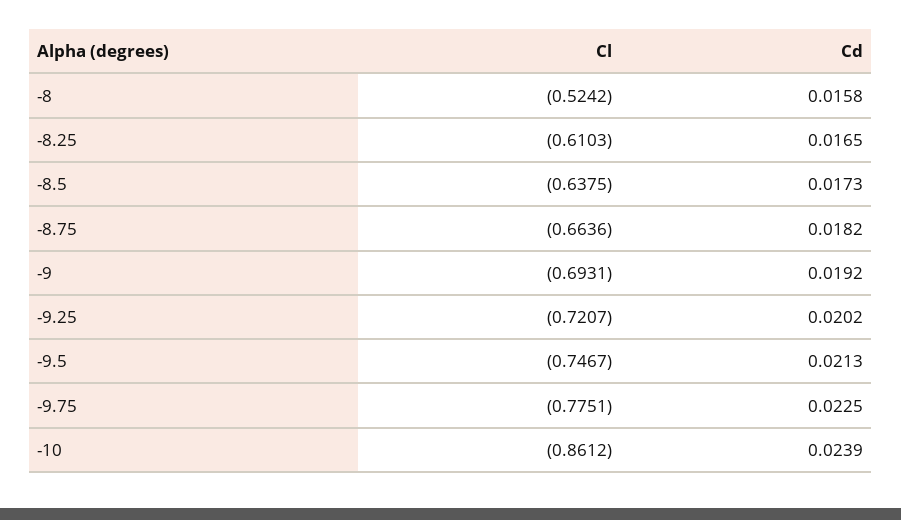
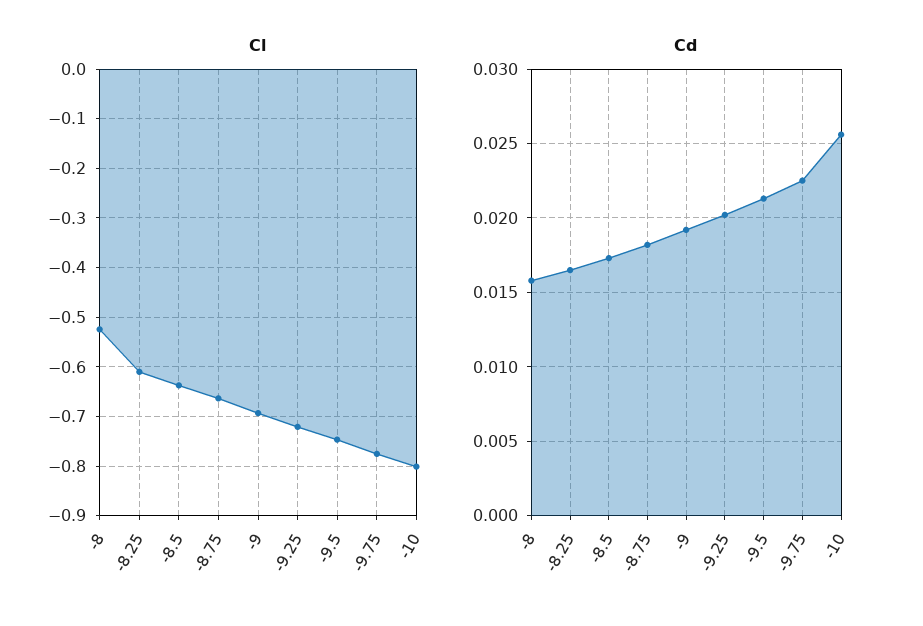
Cl, -10: -0.8612 -> -0.8
Cd, -10: 0.0239 -> 0.0255

